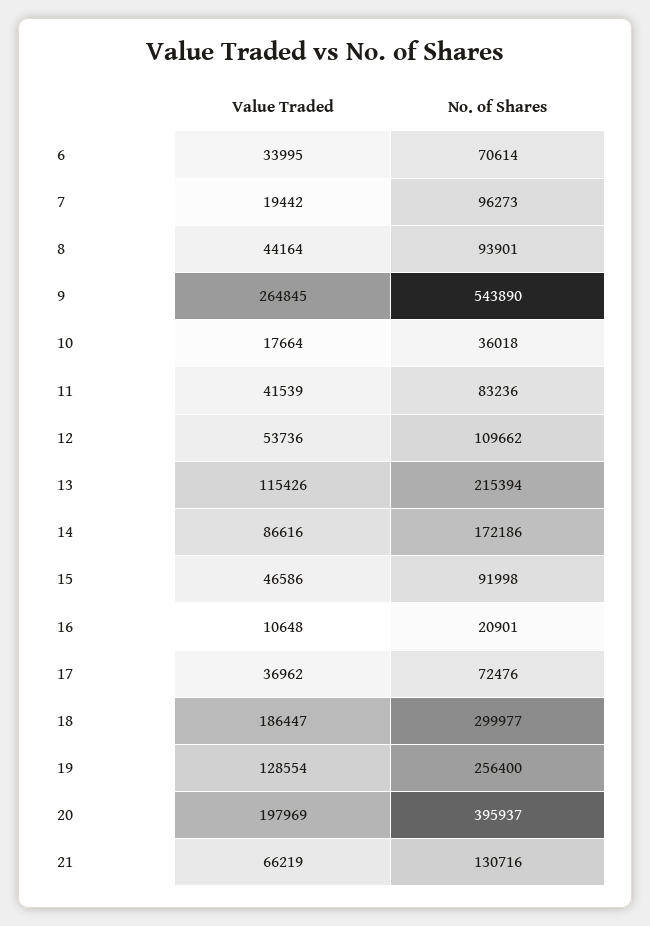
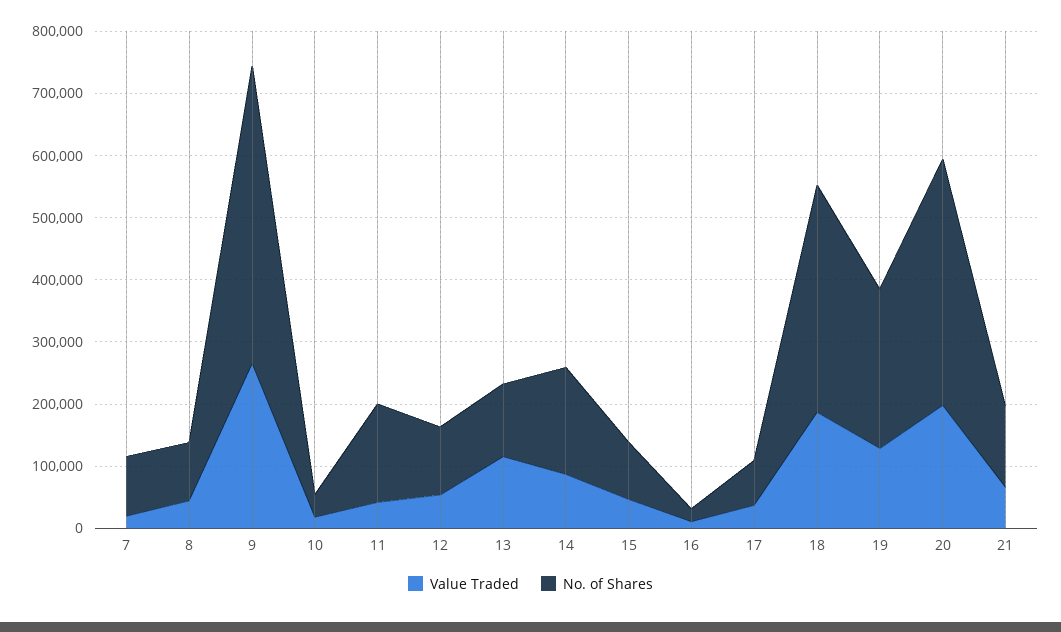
Value Traded, 6: 33995 -> none
No. of Shares, 6: 70614 -> none
No. of Shares, 9: 543890 -> 480000
No. of Shares, 11: 83236 -> 160000
No. of Shares, 13: 215394 -> 120000
No. of Shares, 18: 299977 -> 360000

